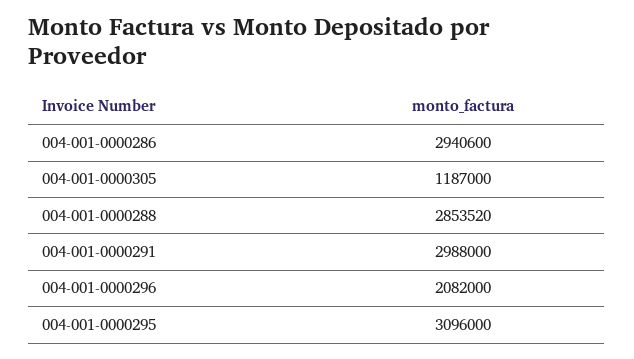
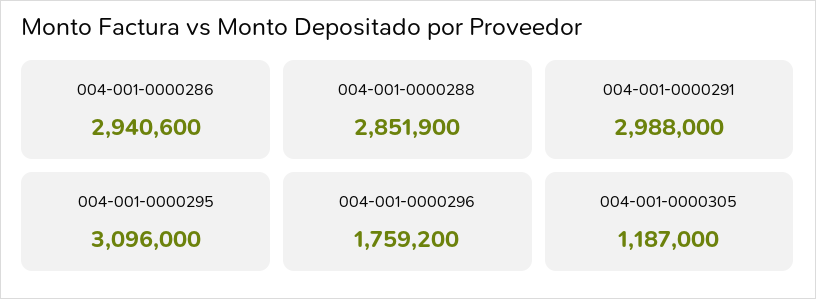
004-001-0000288: 2853520 -> 2851900
004-001-0000296: 2082000 -> 1759200

